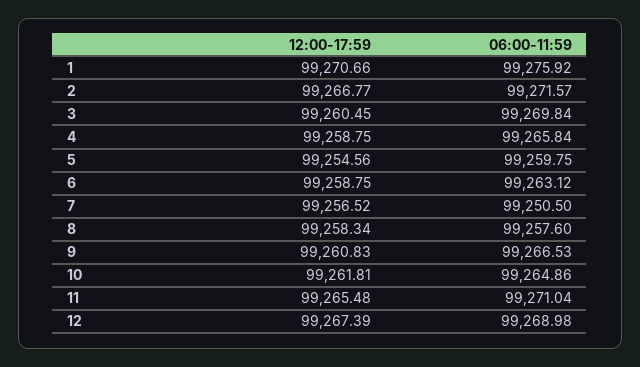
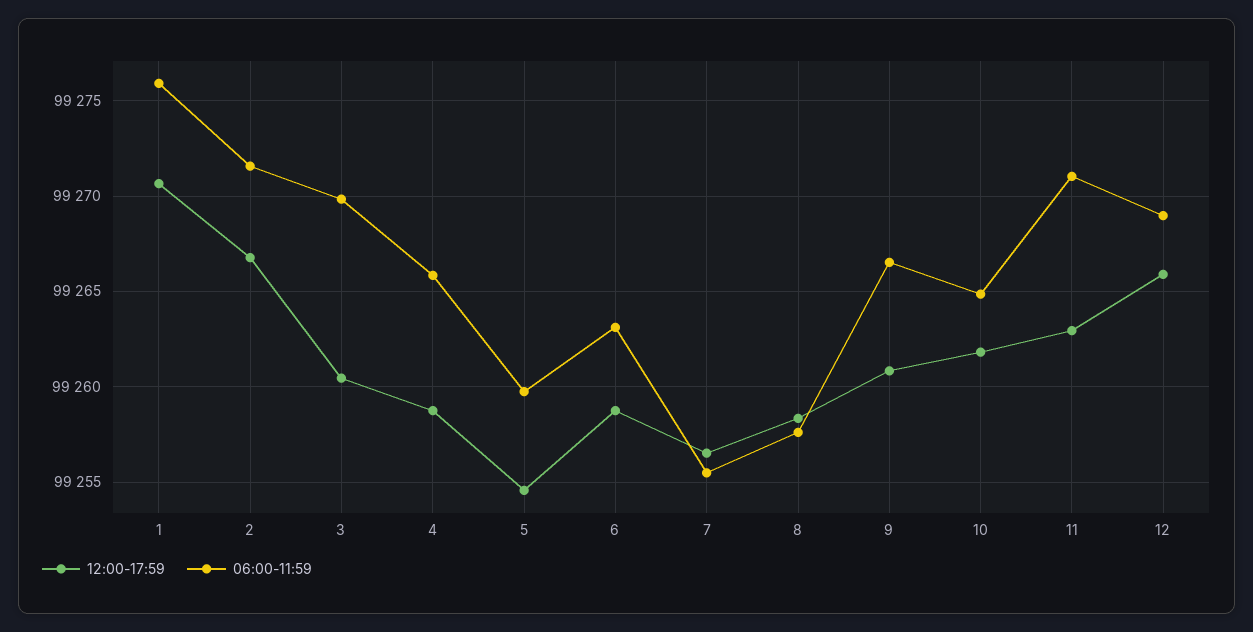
06:00-11:59, 7: 99250.5 -> 99255.5
12:00-17:59, 11: 99265.48 -> 99263
12:00-17:59, 12: 99267.39 -> 99266

